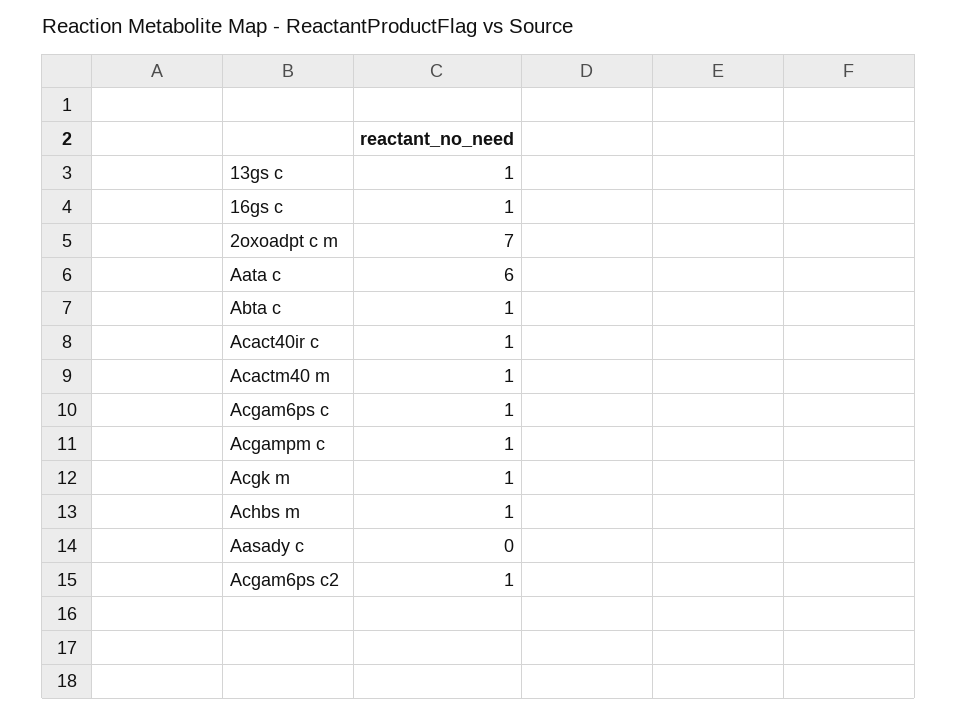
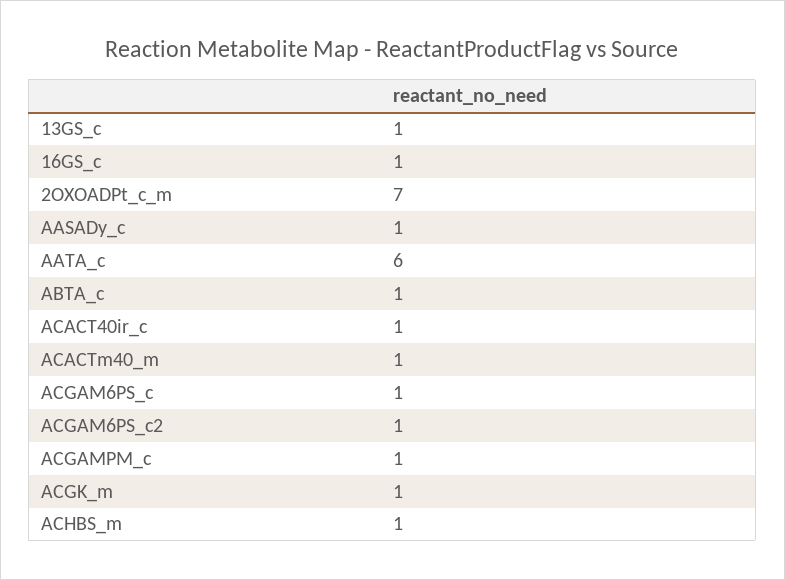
Aasady c: 0 -> 1

